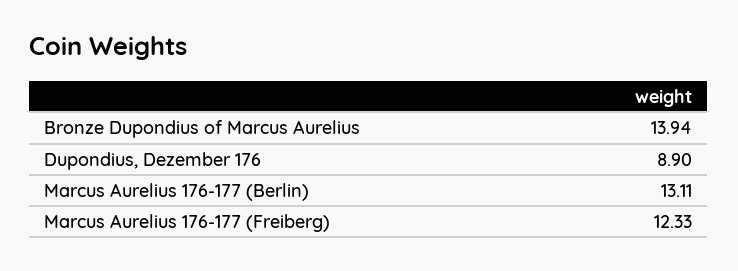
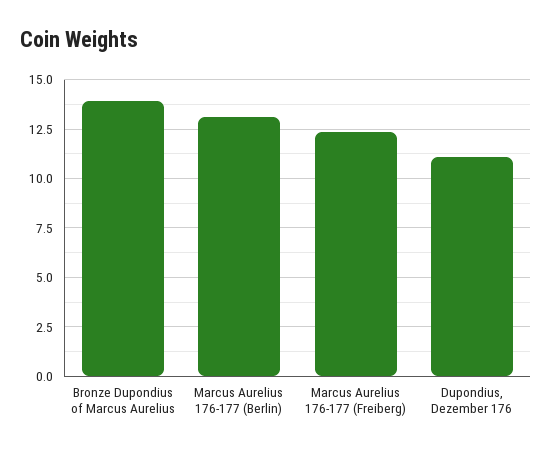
Dupondius, Dezember 176: 8.9 -> 11

